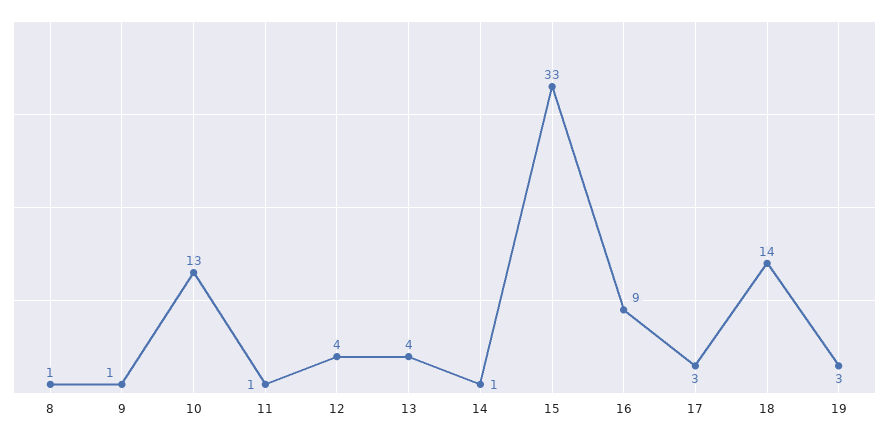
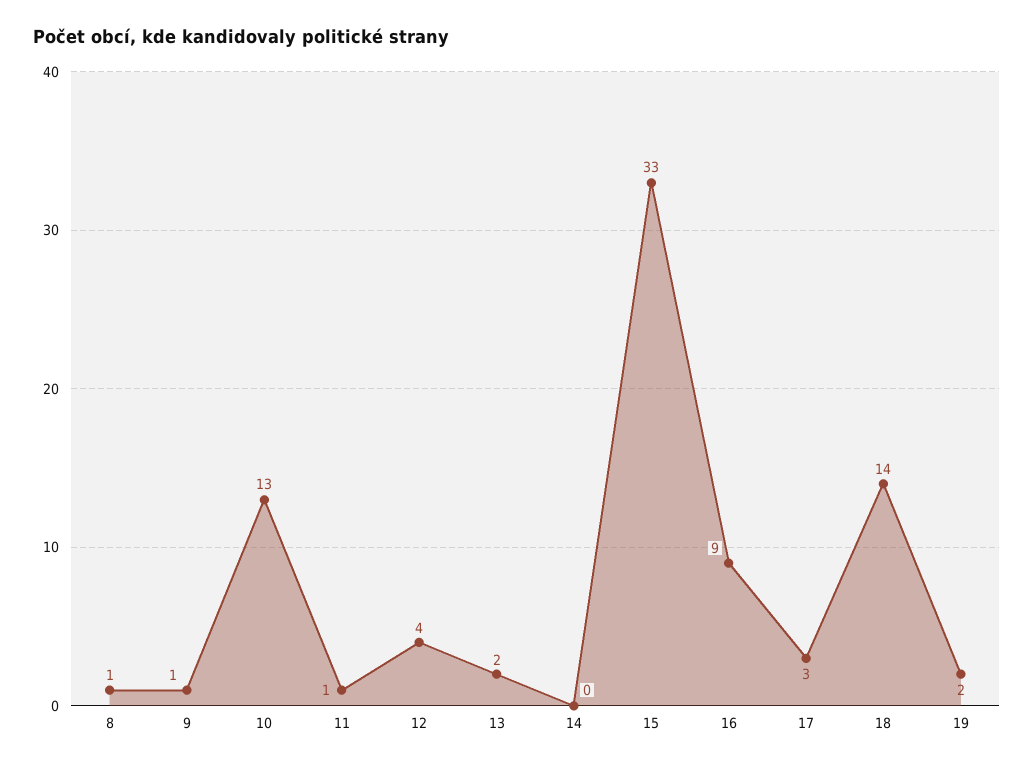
13: 4 -> 2
14: 1 -> 0
19: 3 -> 2

